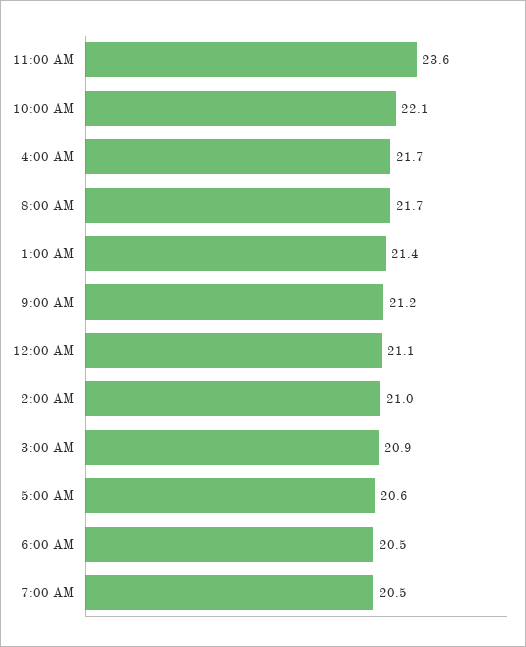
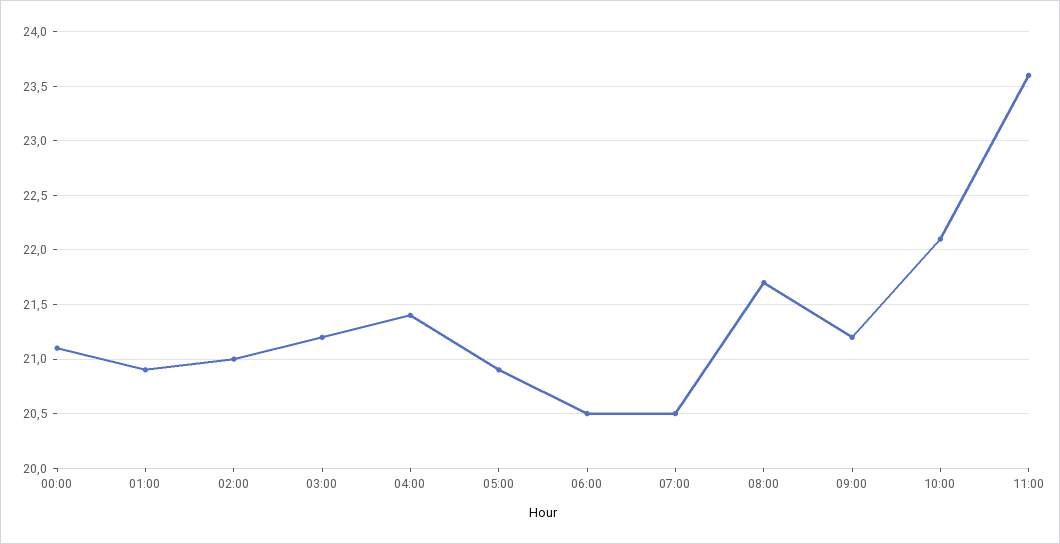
4:00 AM: 21.7 -> 21.4
1:00 AM: 21.4 -> 20.9
3:00 AM: 20.9 -> 21.2
5:00 AM: 20.6 -> 20.9

